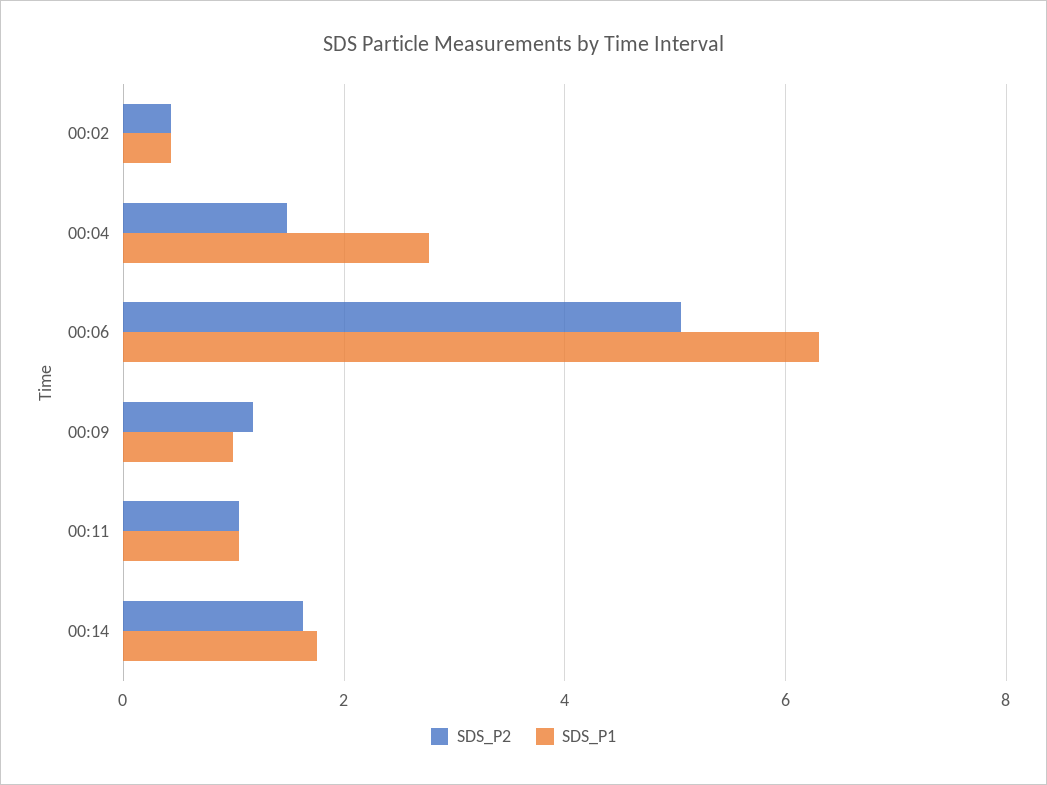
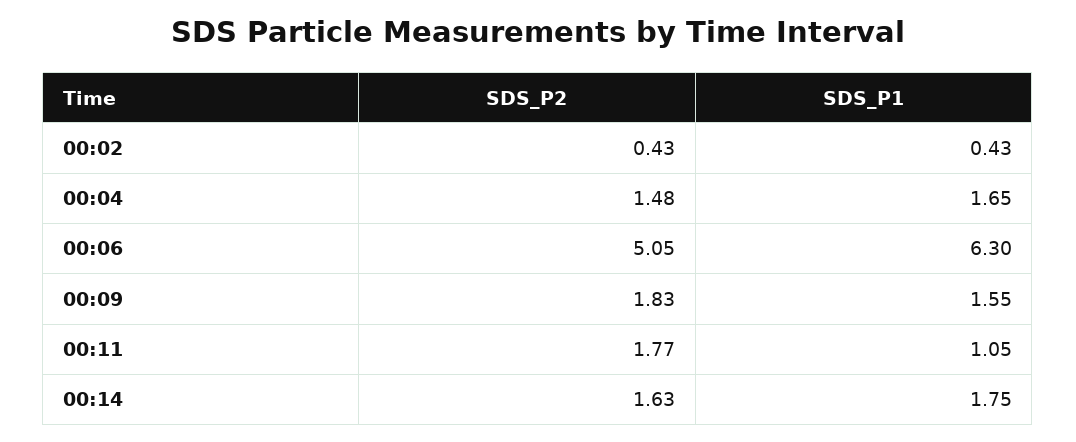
SDS_P1, 00:04: 2.8 -> 1.65
SDS_P2, 00:09: 1.2 -> 1.83
SDS_P1, 00:09: 1 -> 1.55
SDS_P2, 00:11: 1 -> 1.77

